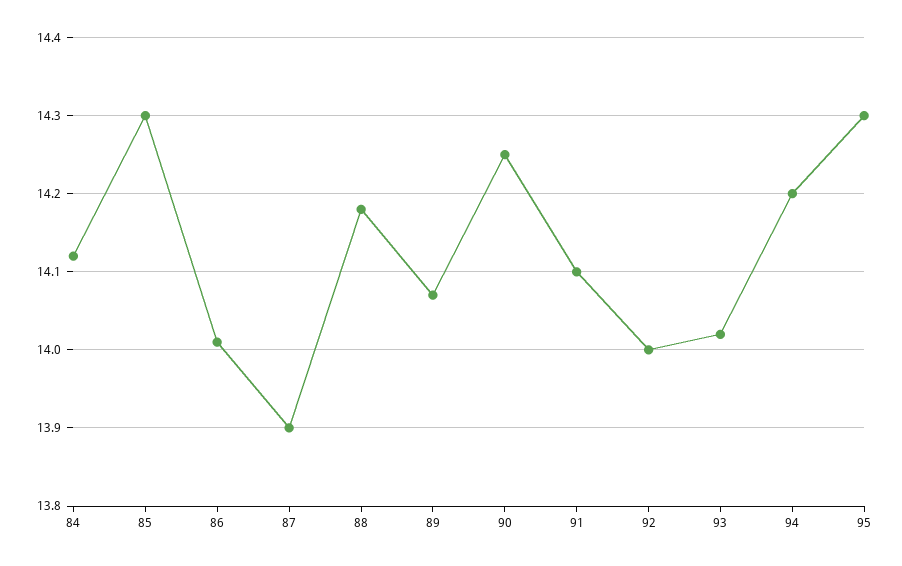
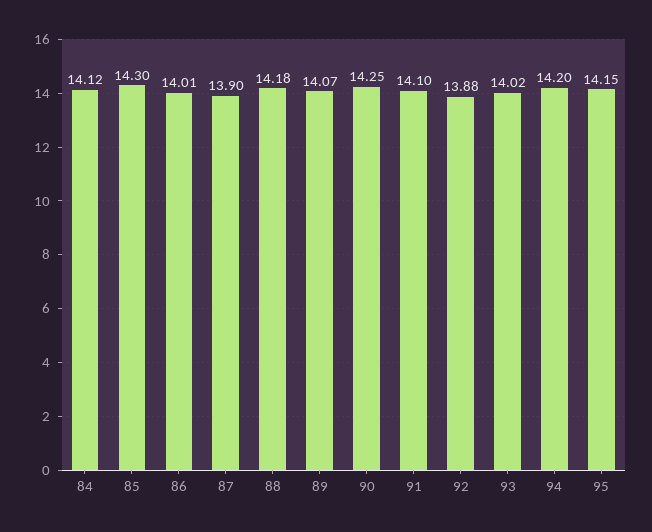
92: 14 -> 13.88
95: 14.3 -> 14.15

